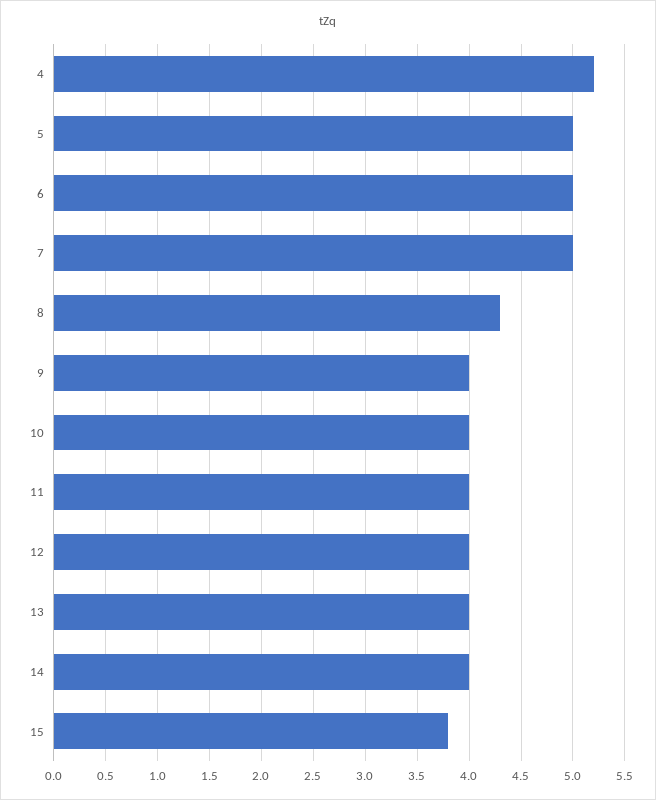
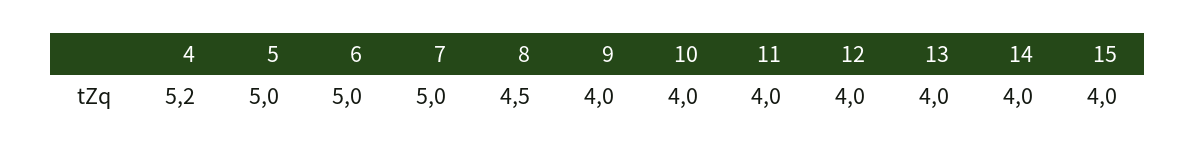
8: 4.3 -> 4.5
15: 3.8 -> 4

